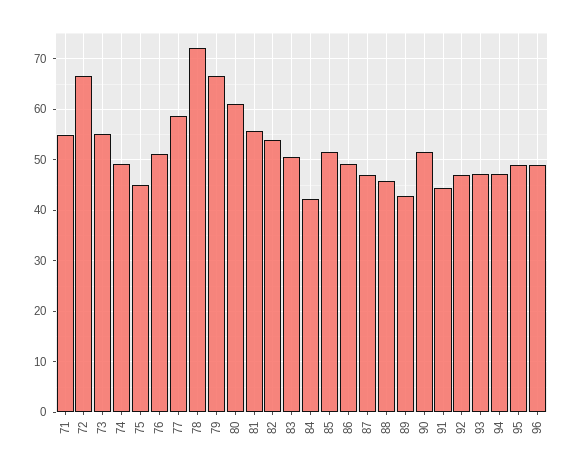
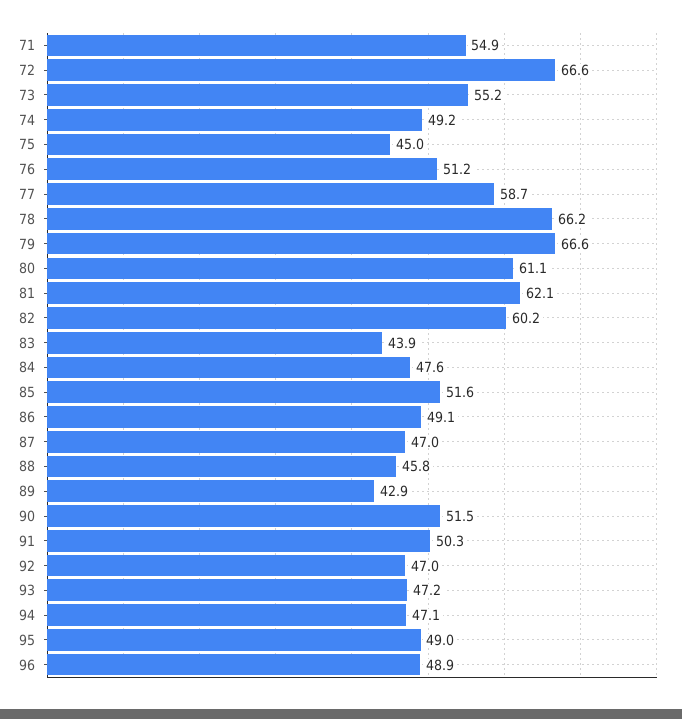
78: 72 -> 66.2
81: 56 -> 62.1
82: 54 -> 60.2
83: 50 -> 43.9
84: 42 -> 47.6
91: 44 -> 50.3

